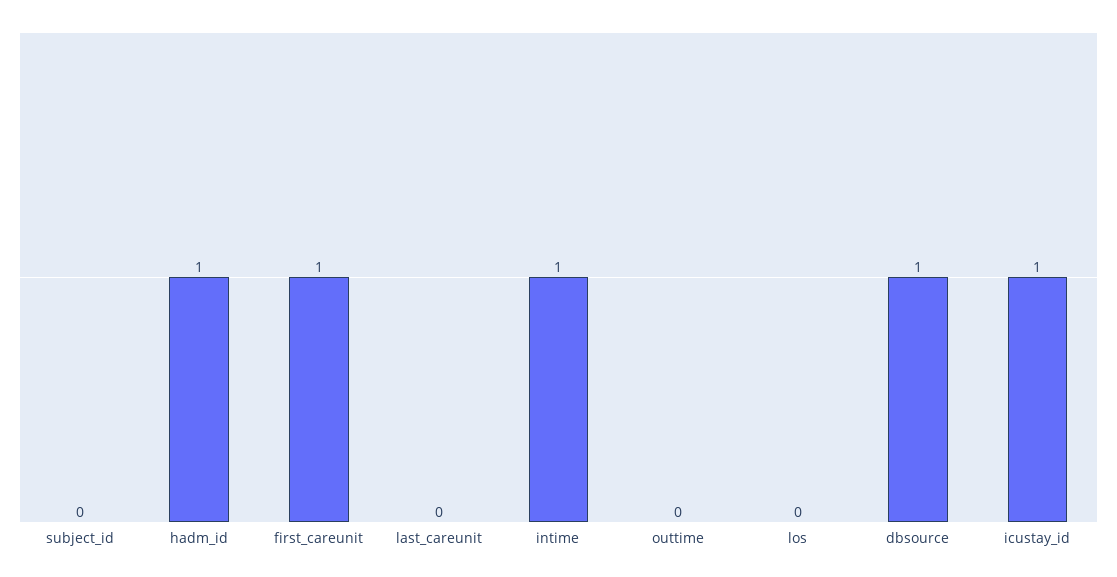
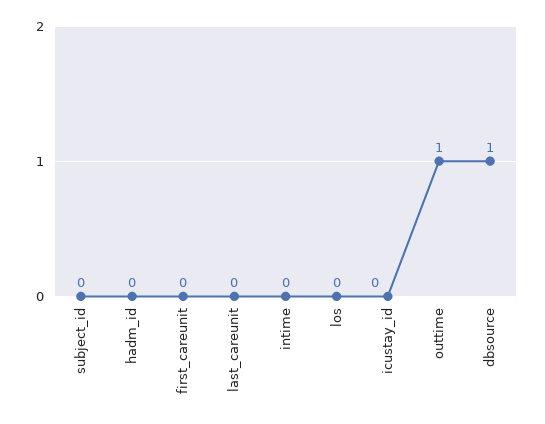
hadm_id: 1 -> 0
first_careunit: 1 -> 0
intime: 1 -> 0
outtime: 0 -> 1
icustay_id: 1 -> 0

